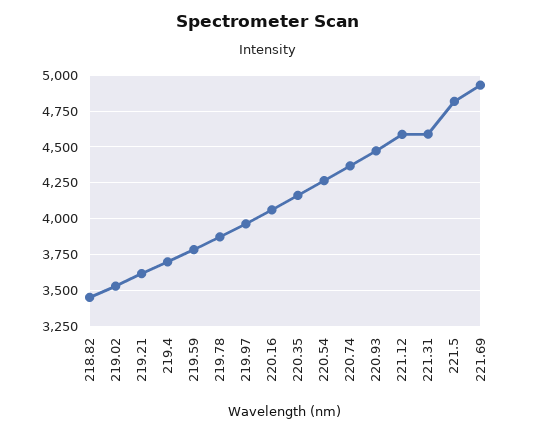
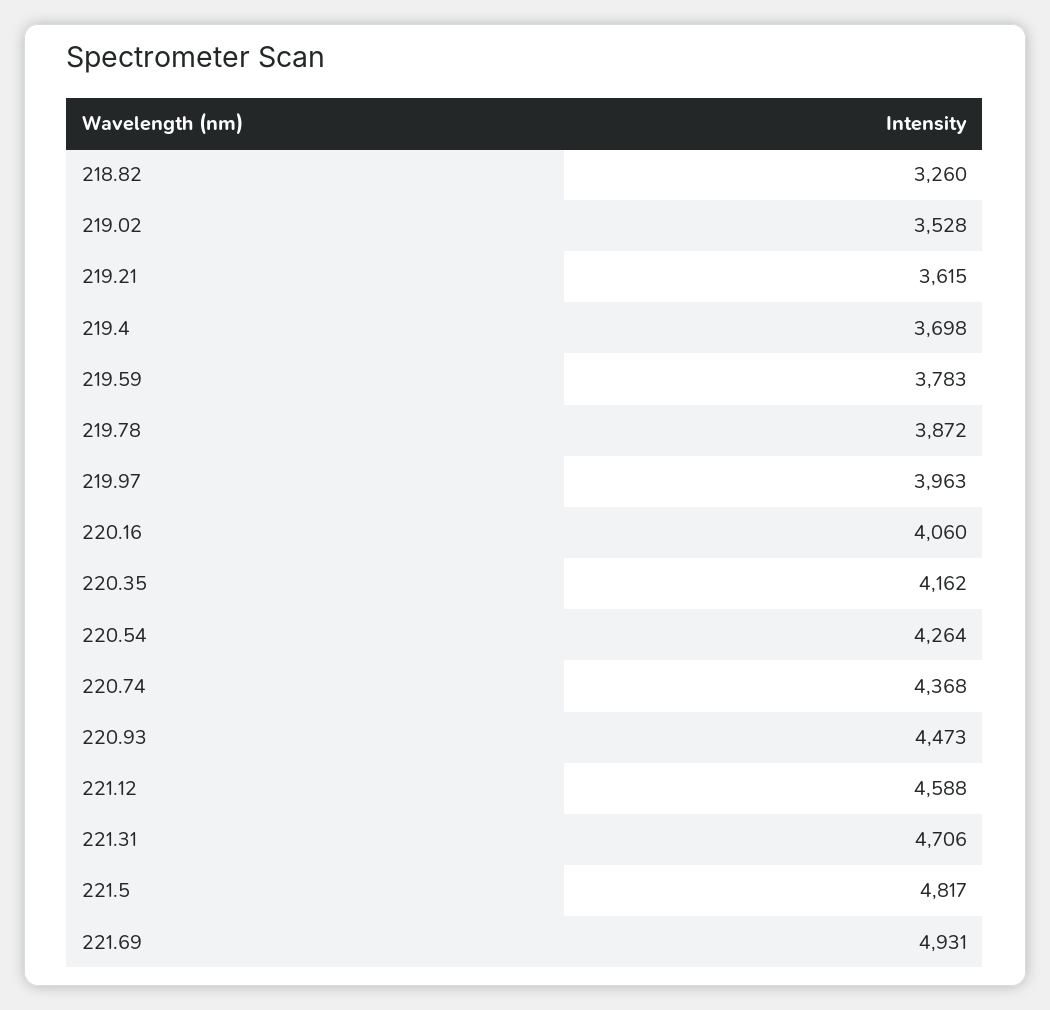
218.82: 3450 -> 3260
221.31: 4600 -> 4706

